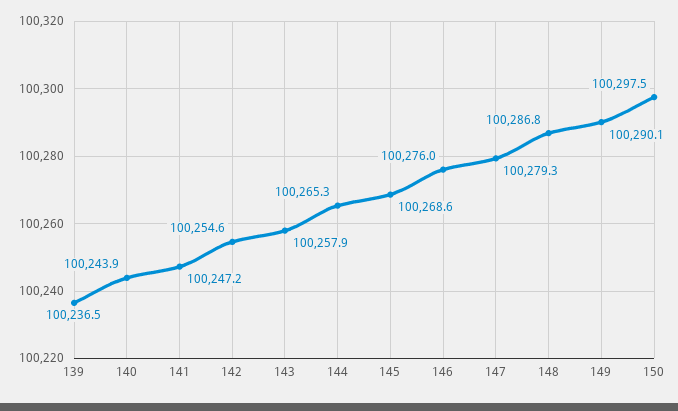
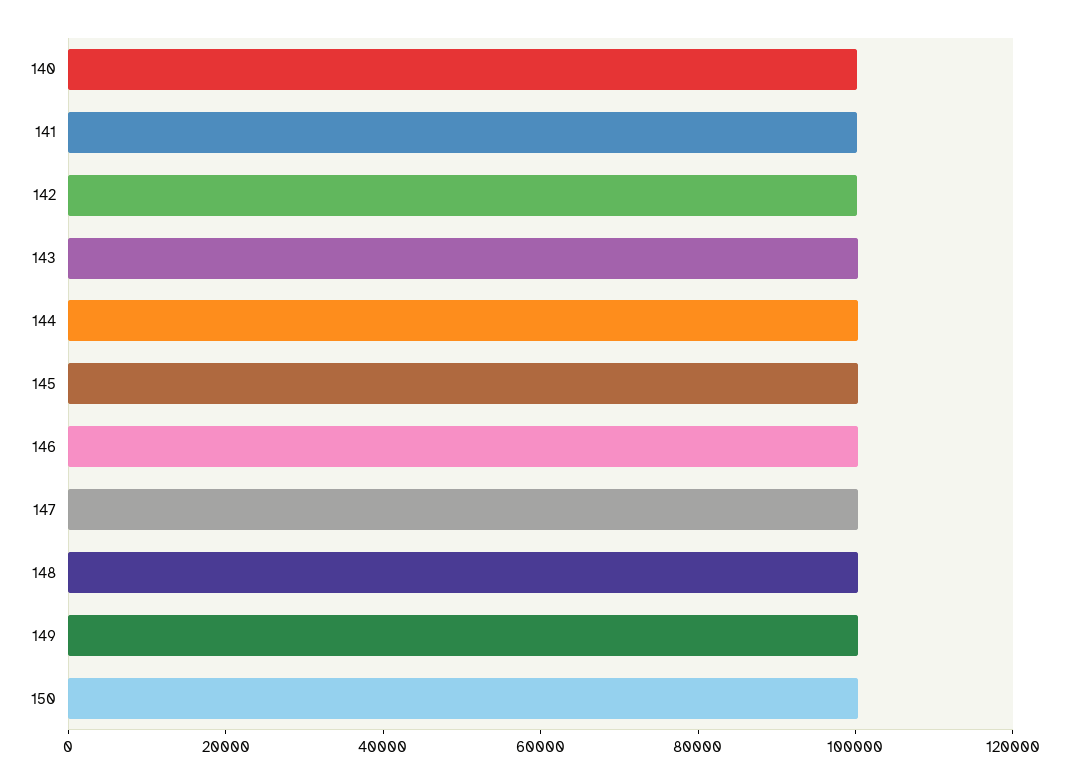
139: 100236.5 -> none

